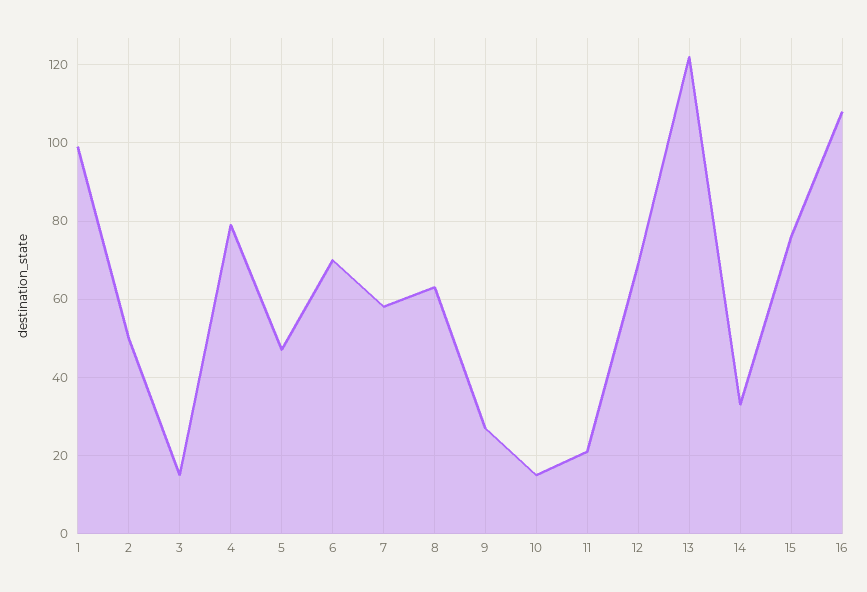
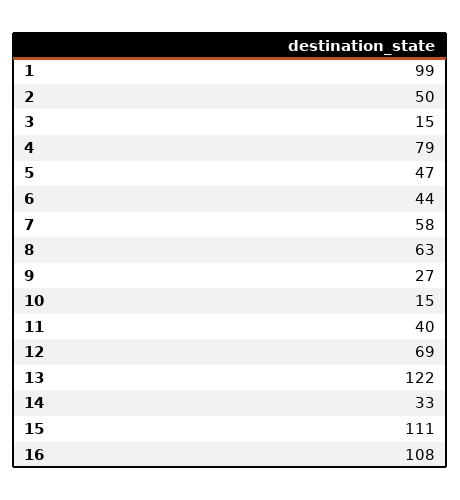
6: 70 -> 44
11: 20 -> 40
15: 75 -> 111

